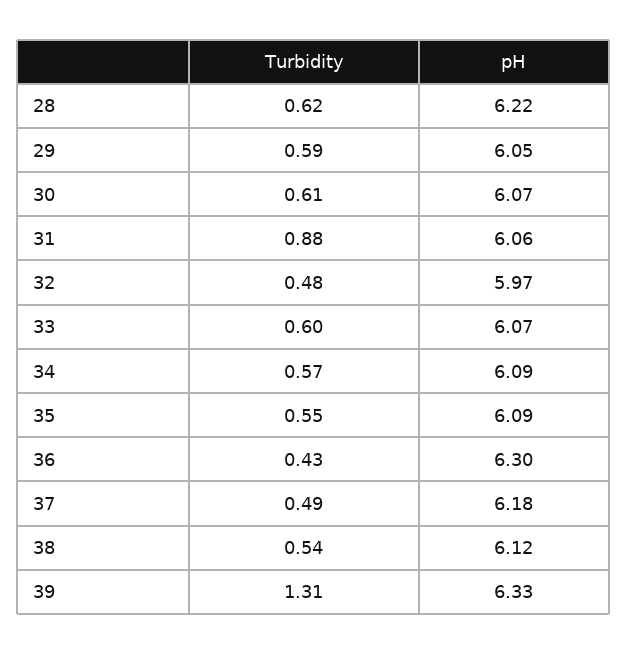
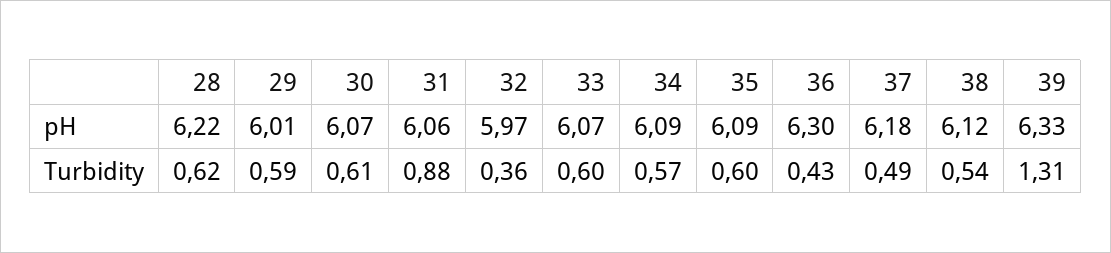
pH, 29: 6.05 -> 6.01
Turbidity, 32: 0.48 -> 0.36
Turbidity, 35: 0.55 -> 0.6

